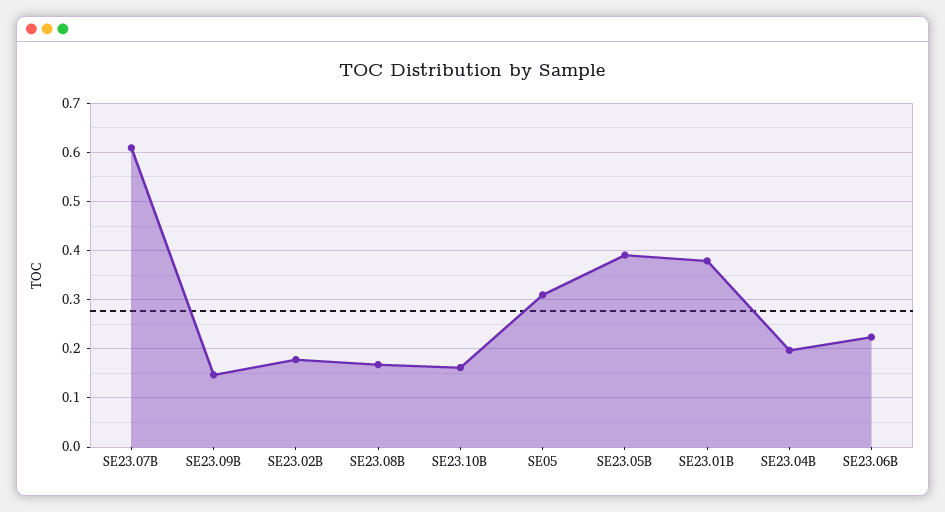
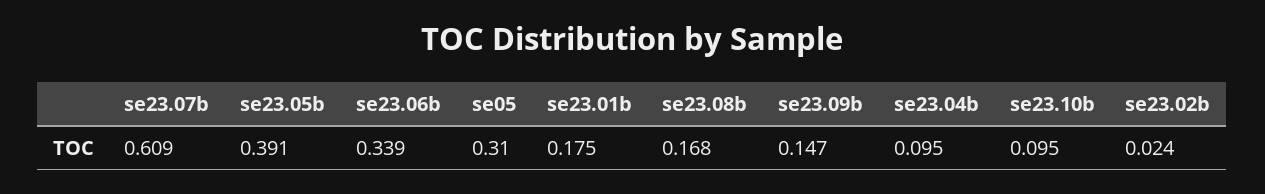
SE23.02B: 0.18 -> 0.024
SE23.10B: 0.16 -> 0.095
SE23.01B: 0.38 -> 0.175
SE23.04B: 0.2 -> 0.095
SE23.06B: 0.22 -> 0.339

